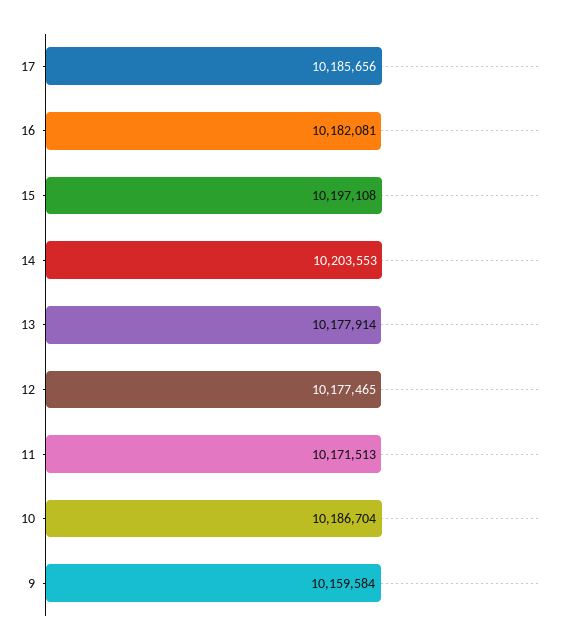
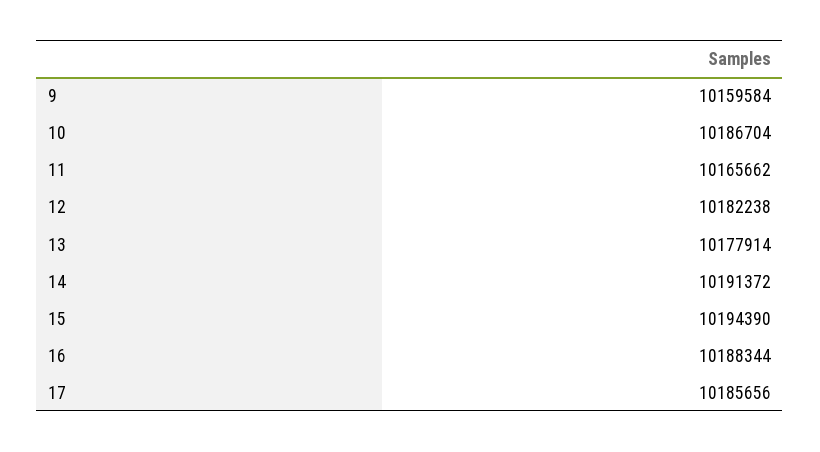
16: 10182081 -> 10188344
15: 10197108 -> 10194390
14: 10203553 -> 10191372
12: 10177465 -> 10182238
11: 10171513 -> 10165662

